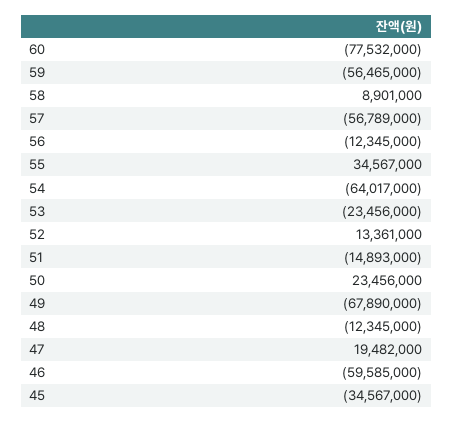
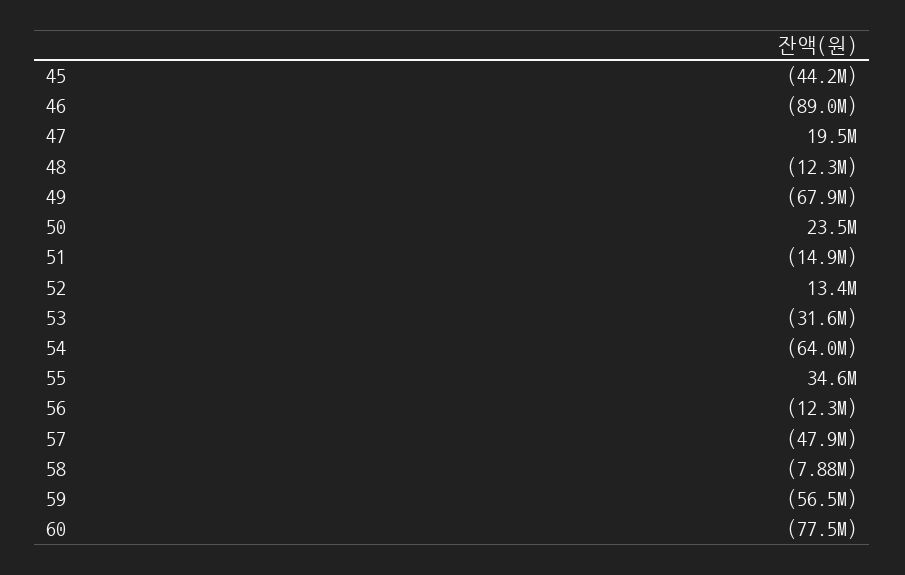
58: 8901000 -> -7880000
57: -56789000 -> -47900000
53: -23456000 -> -31600000
46: -59585000 -> -89000000
45: -34567000 -> -44200000

